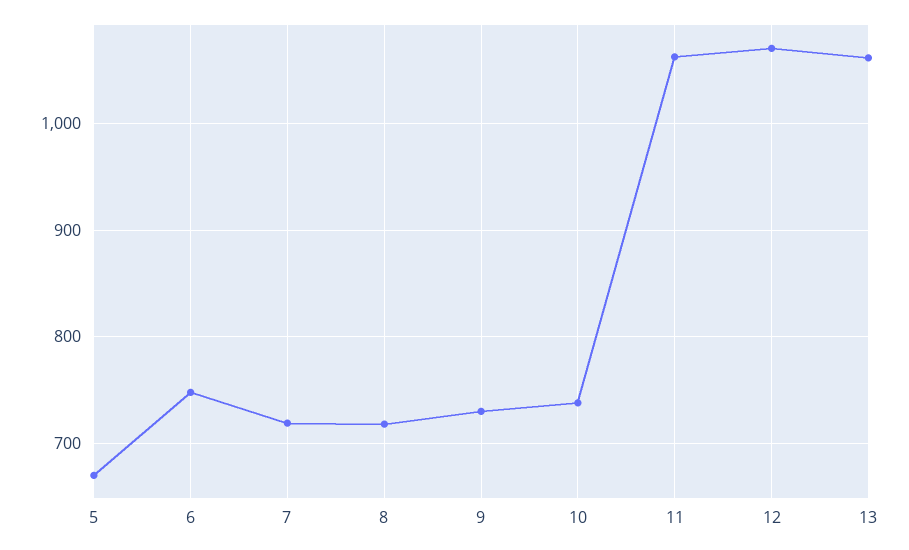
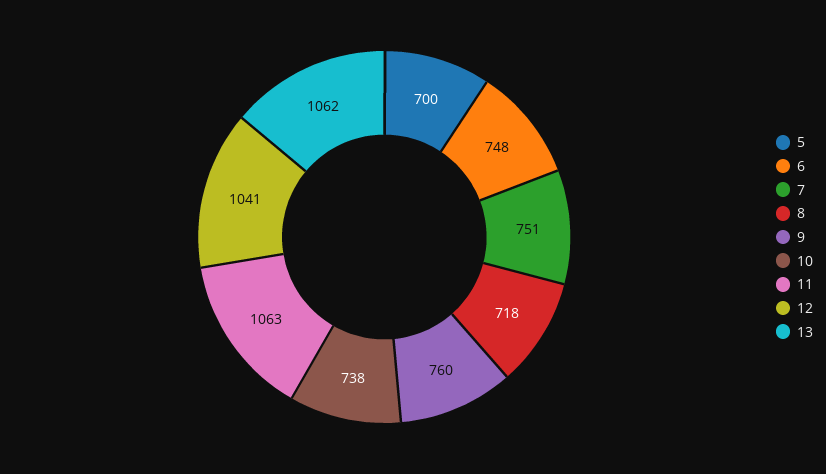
5: 670 -> 700
7: 720 -> 751
9: 730 -> 760
12: 1070 -> 1041

